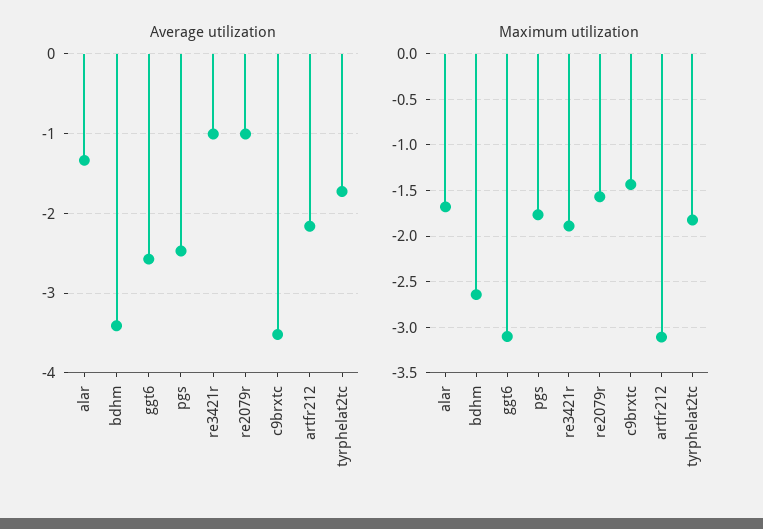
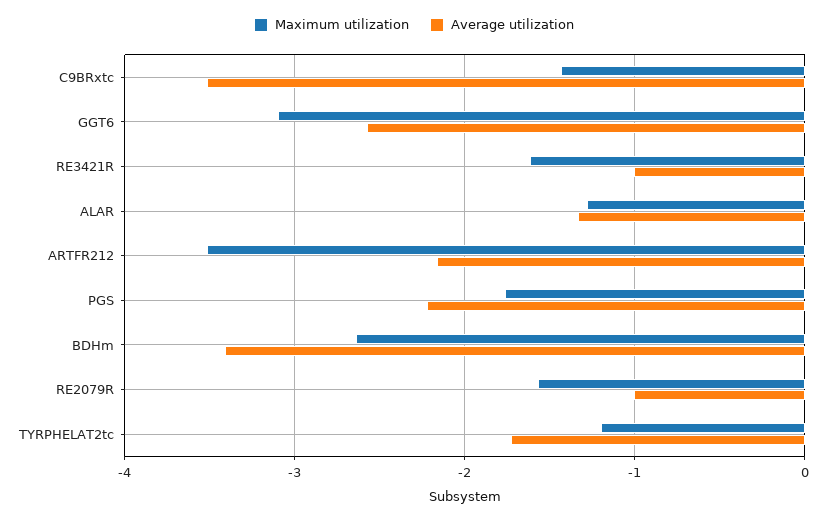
Average utilization, pgs: -2.5 -> -2.2
Maximum utilization, alar: -1.7 -> -1.3
Maximum utilization, re3421r: -1.9 -> -1.6
Maximum utilization, artfr212: -3.1 -> -3.5
Maximum utilization, tyrphelat2tc: -1.8 -> -1.2

